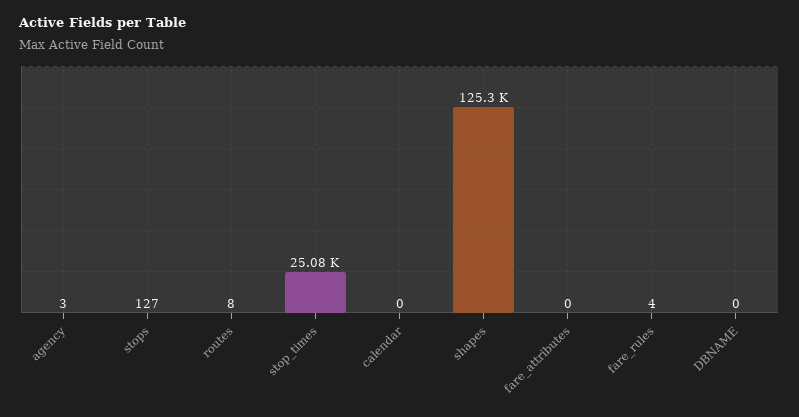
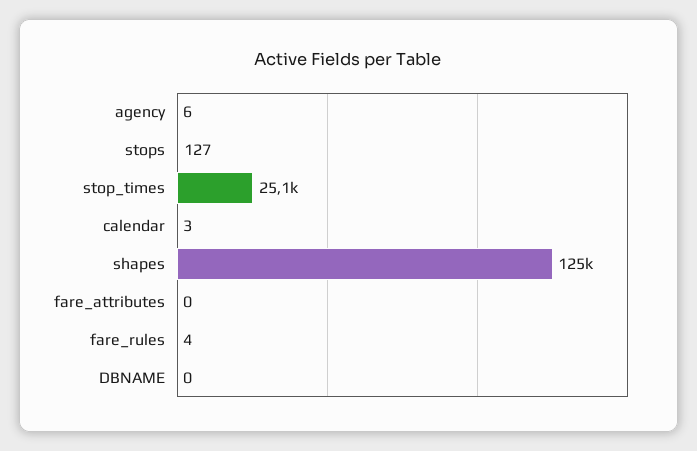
agency: 3 -> 6
routes: 8 -> none
calendar: 0 -> 3

